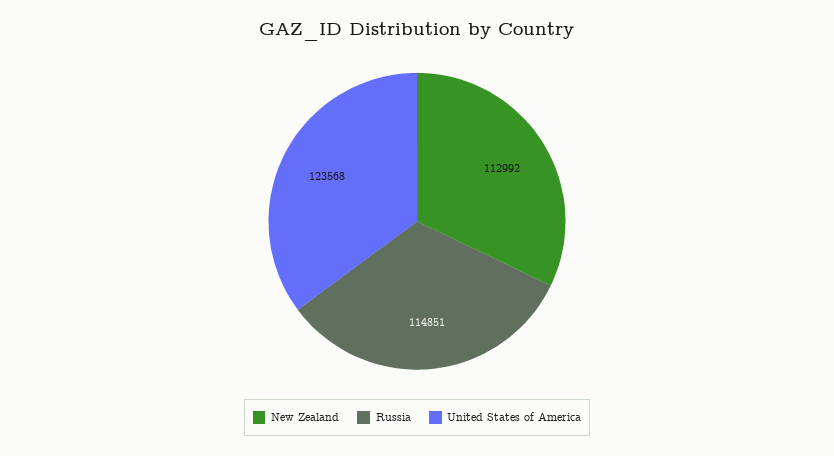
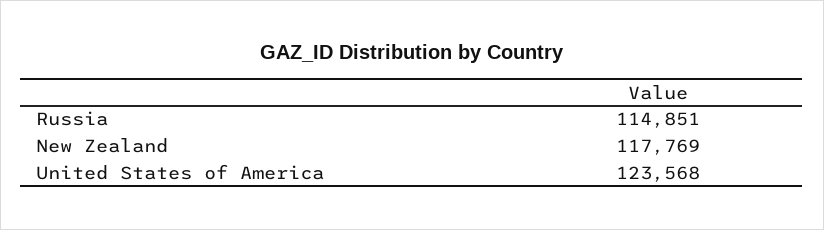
New Zealand: 112992 -> 117769

